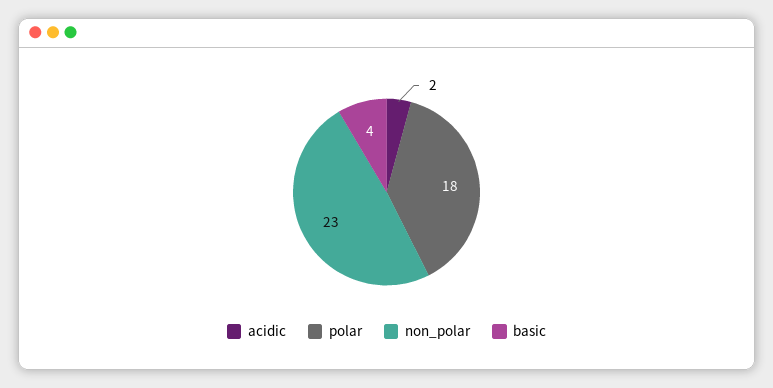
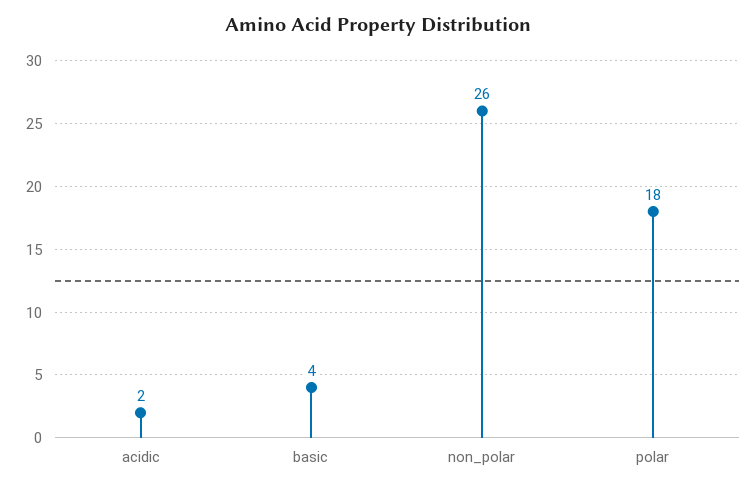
non_polar: 23 -> 26

